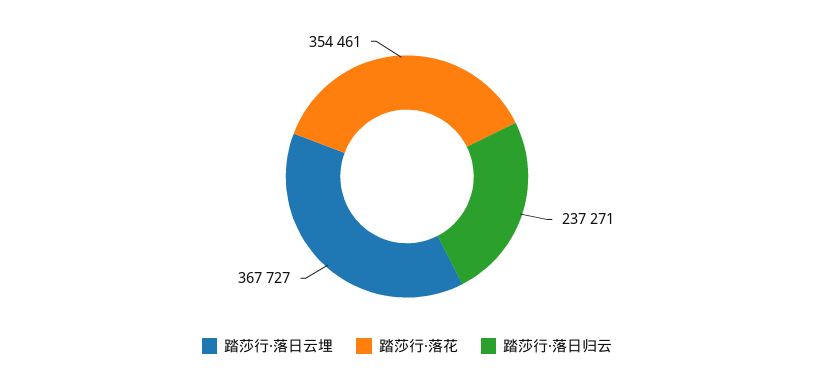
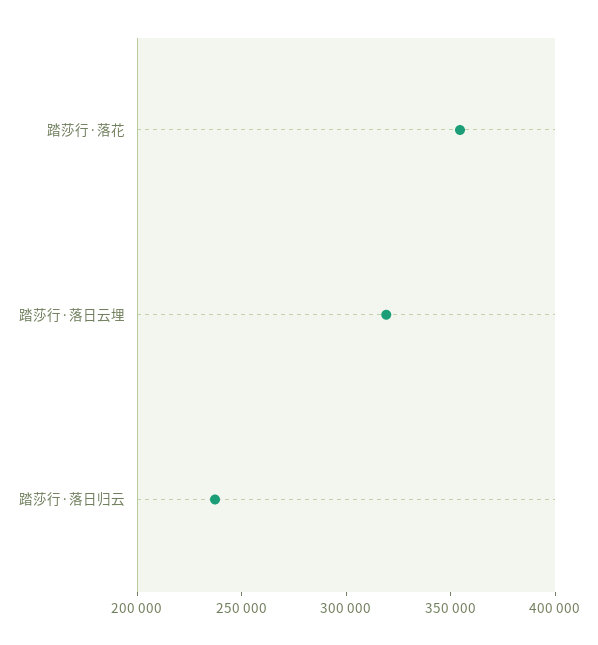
踏莎行·落日云埋: 367727 -> 320000

